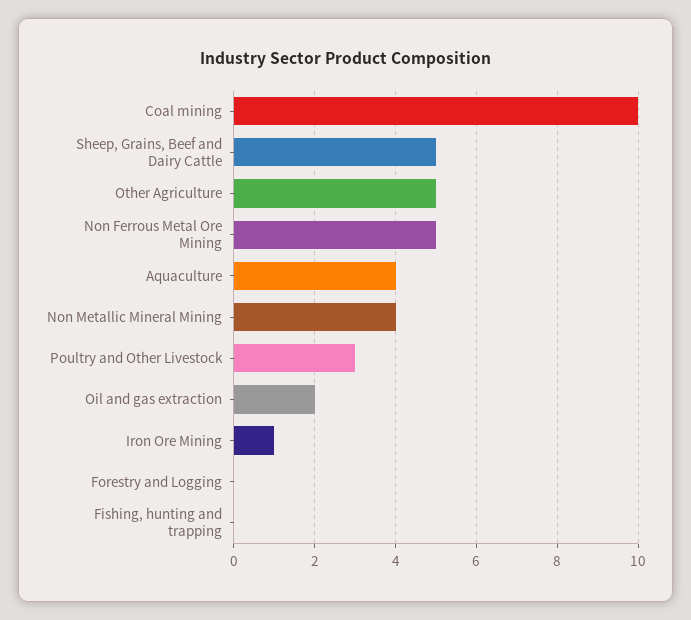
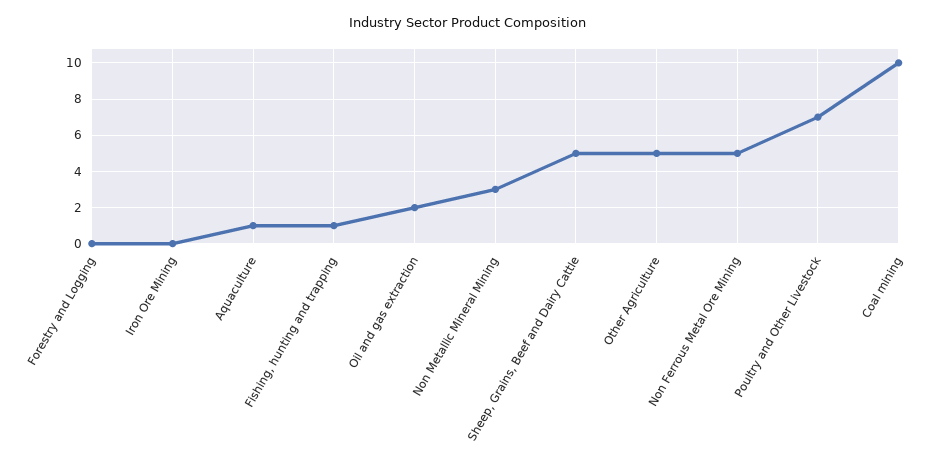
Aquaculture: 4 -> 1
Non Metallic Mineral Mining: 4 -> 3
Poultry and Other Livestock: 3 -> 7
Iron Ore Mining: 1 -> 0
Fishing, hunting and trapping: 0 -> 1

